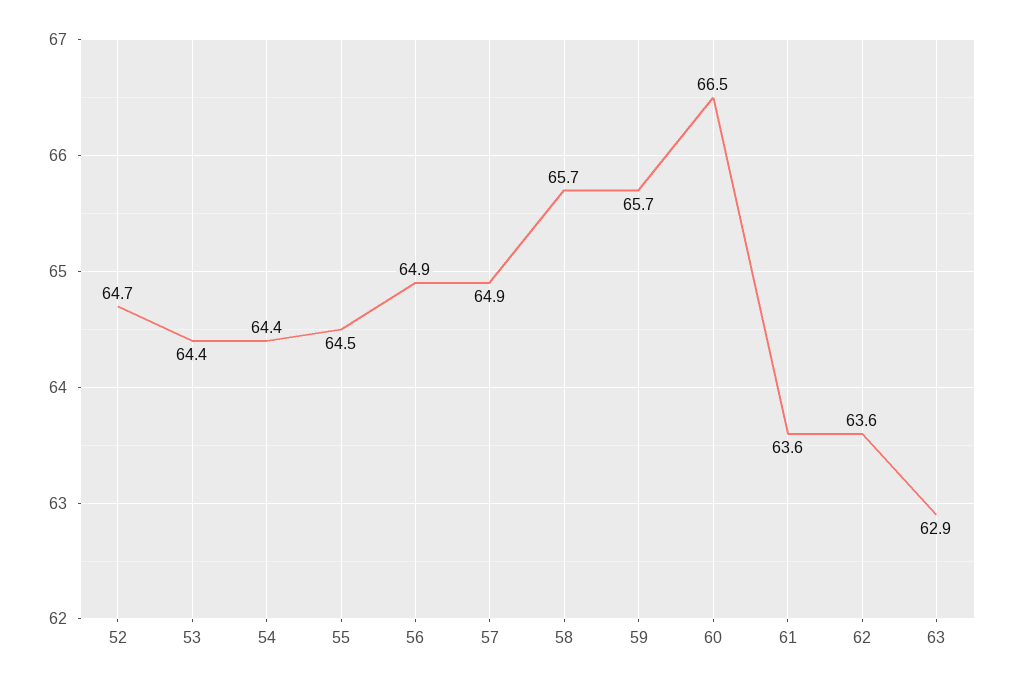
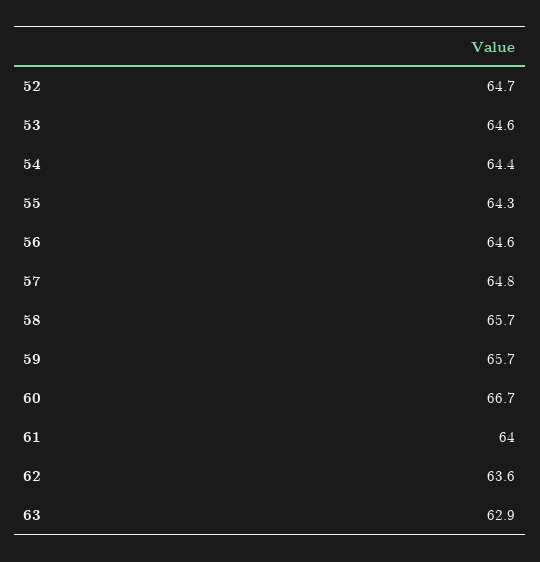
53: 64.4 -> 64.6
55: 64.5 -> 64.3
56: 64.9 -> 64.6
57: 64.9 -> 64.8
60: 66.5 -> 66.7
61: 63.6 -> 64

